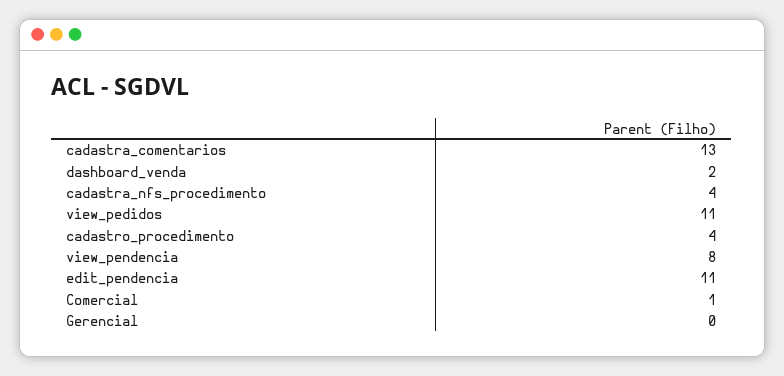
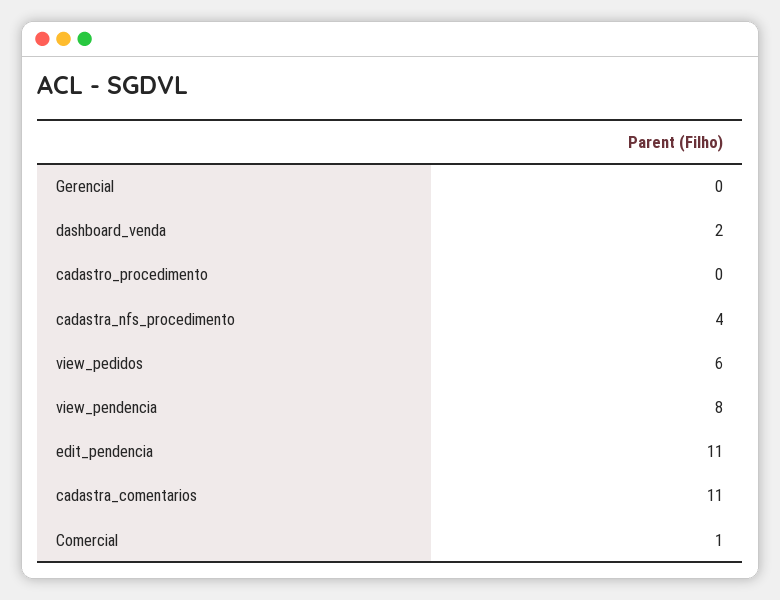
cadastra_comentarios: 13 -> 11
view_pedidos: 11 -> 6
cadastro_procedimento: 4 -> 0

